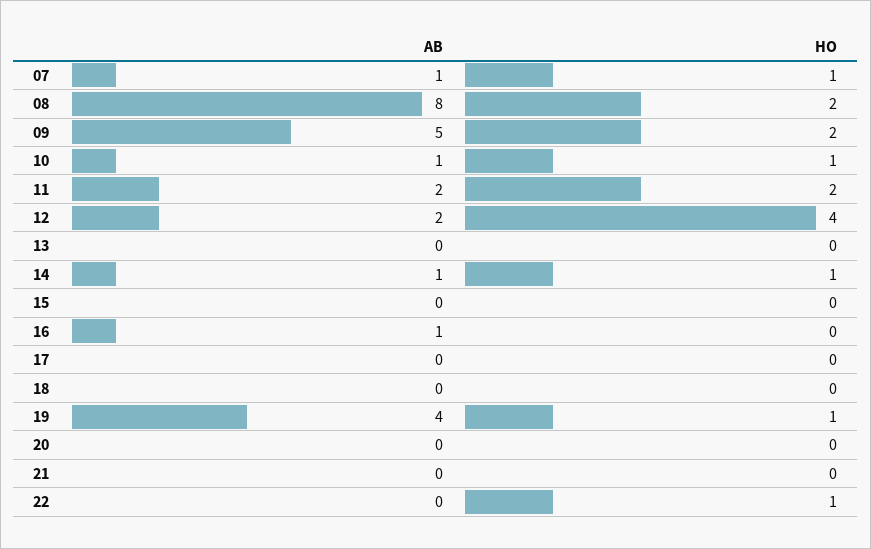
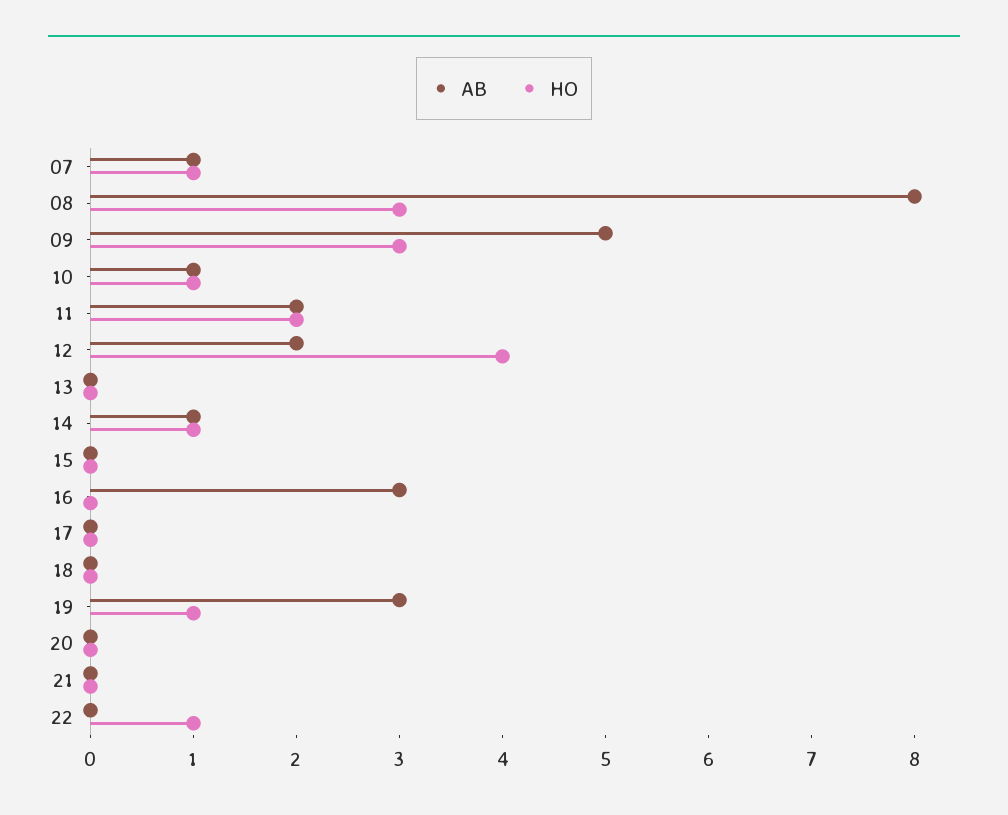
HO, 08: 2 -> 3
HO, 09: 2 -> 3
AB, 16: 1 -> 3
AB, 19: 4 -> 3

